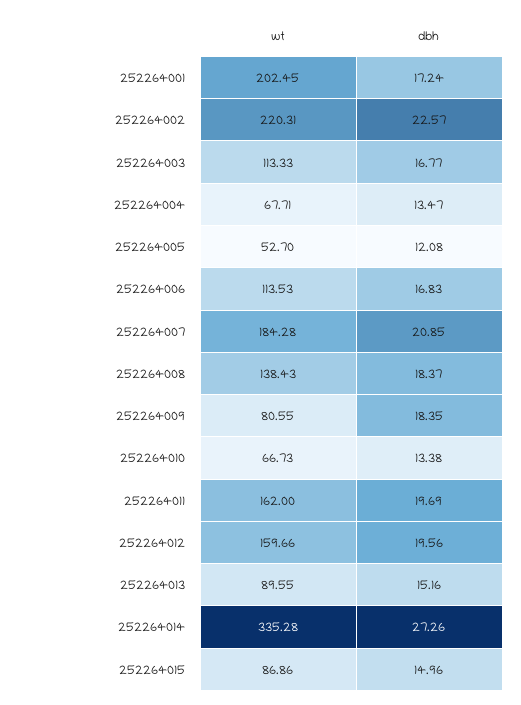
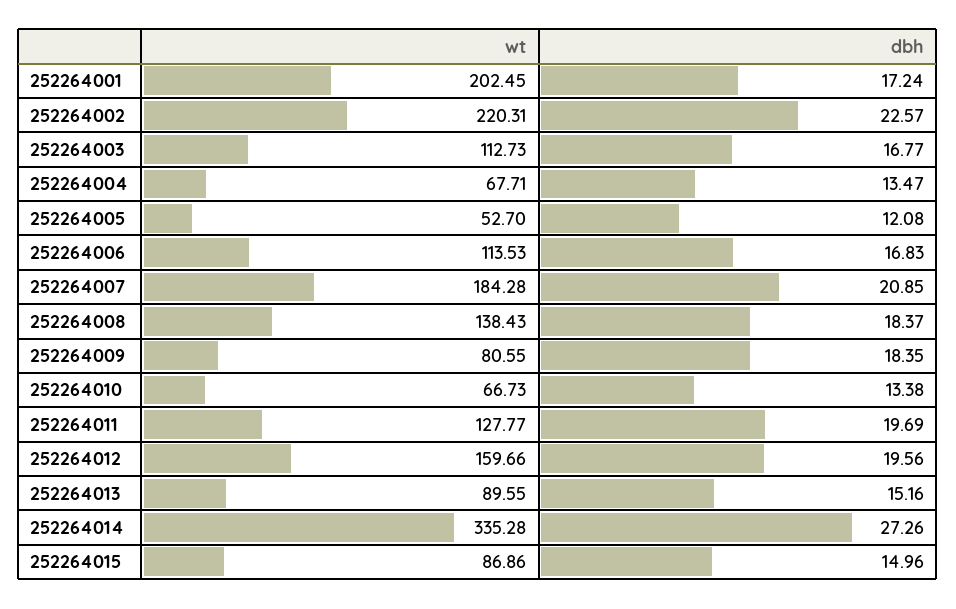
wt, 252264003: 113.33 -> 112.73
wt, 252264011: 162 -> 127.77

